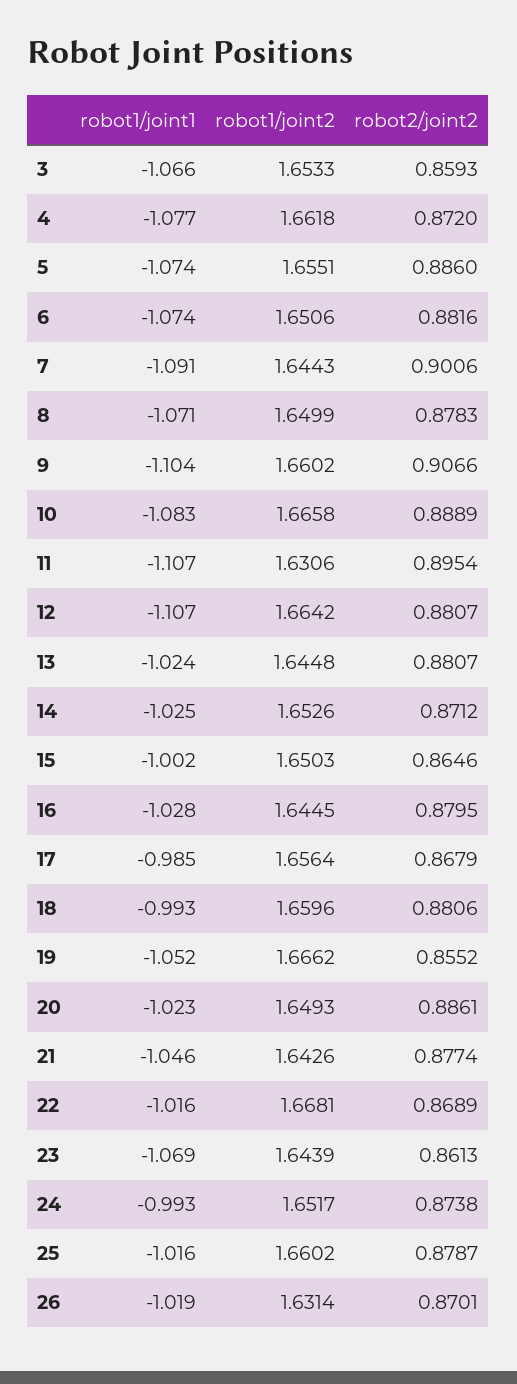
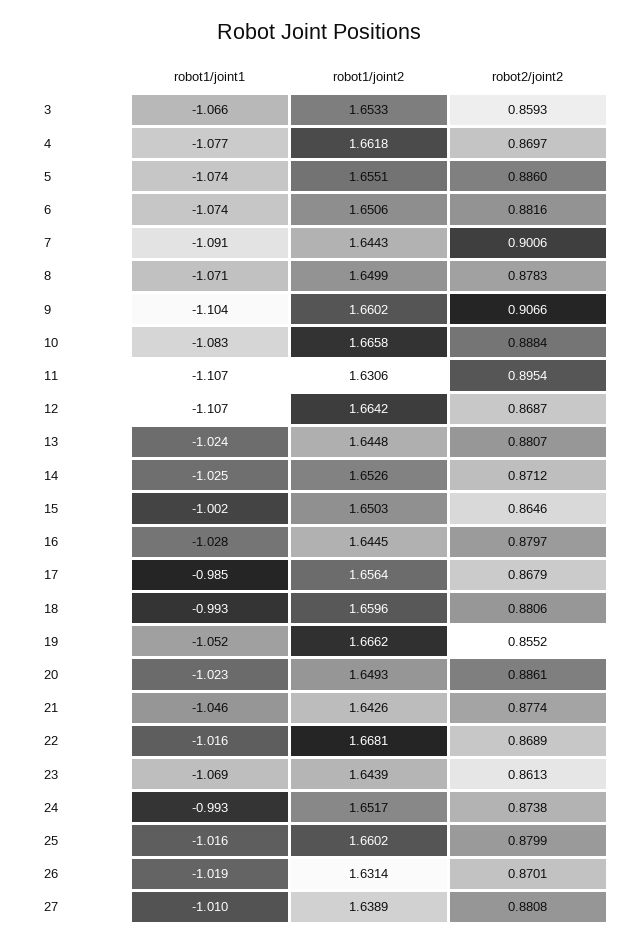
robot2/joint2, 4: 0.872 -> 0.8697
robot2/joint2, 10: 0.8889 -> 0.8884
robot2/joint2, 12: 0.8807 -> 0.8687
robot2/joint2, 16: 0.8795 -> 0.8797
robot2/joint2, 25: 0.8787 -> 0.8799
robot1/joint1, 27: none -> -1.01
robot1/joint2, 27: none -> 1.6389
robot2/joint2, 27: none -> 0.8808

